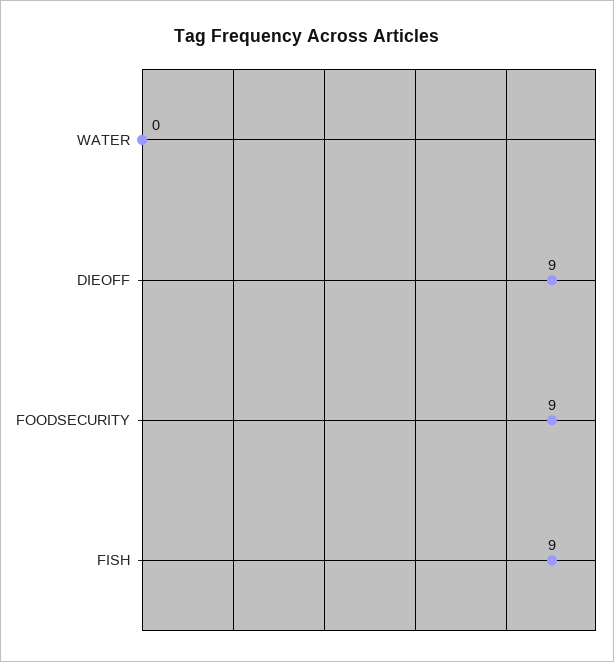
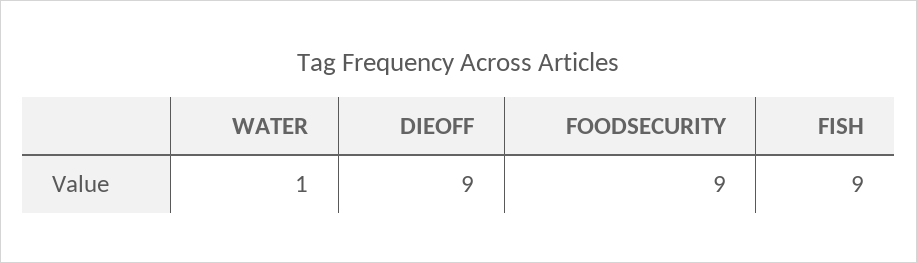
WATER: 0 -> 1

